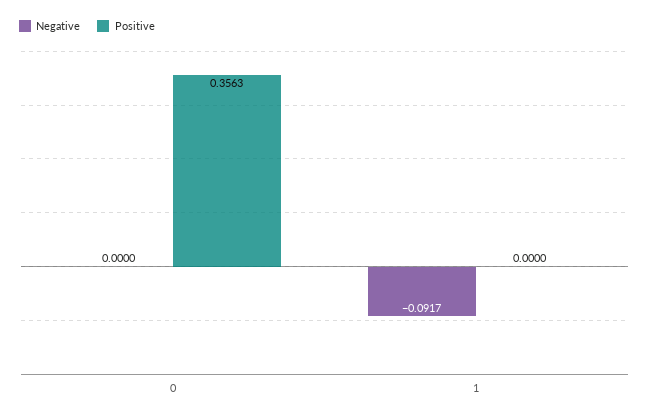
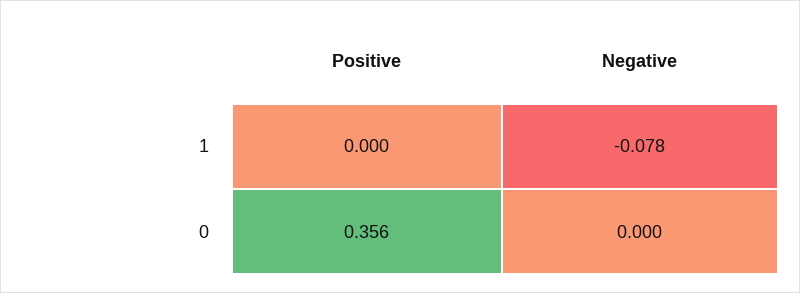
Negative, 1: -0.0917 -> -0.078

